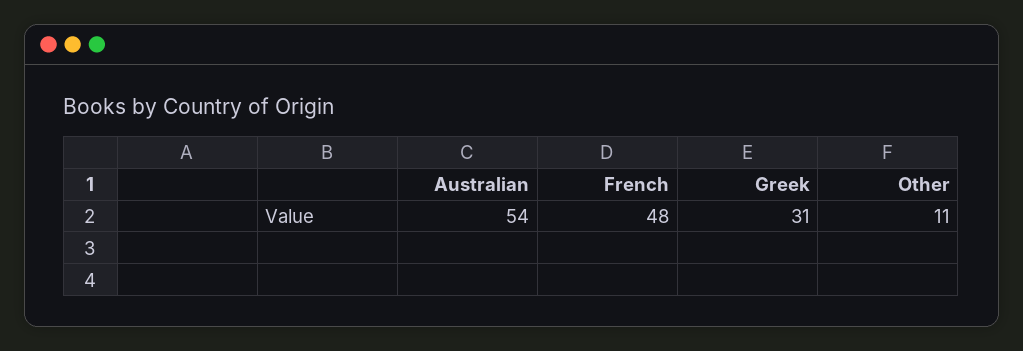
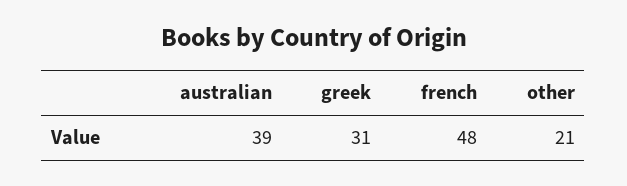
Australian: 54 -> 39
Other: 11 -> 21

